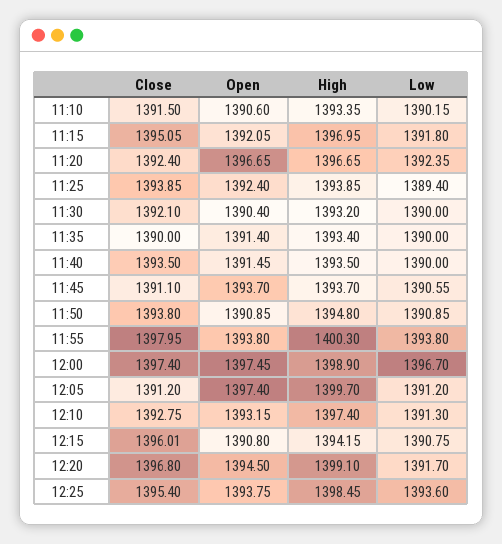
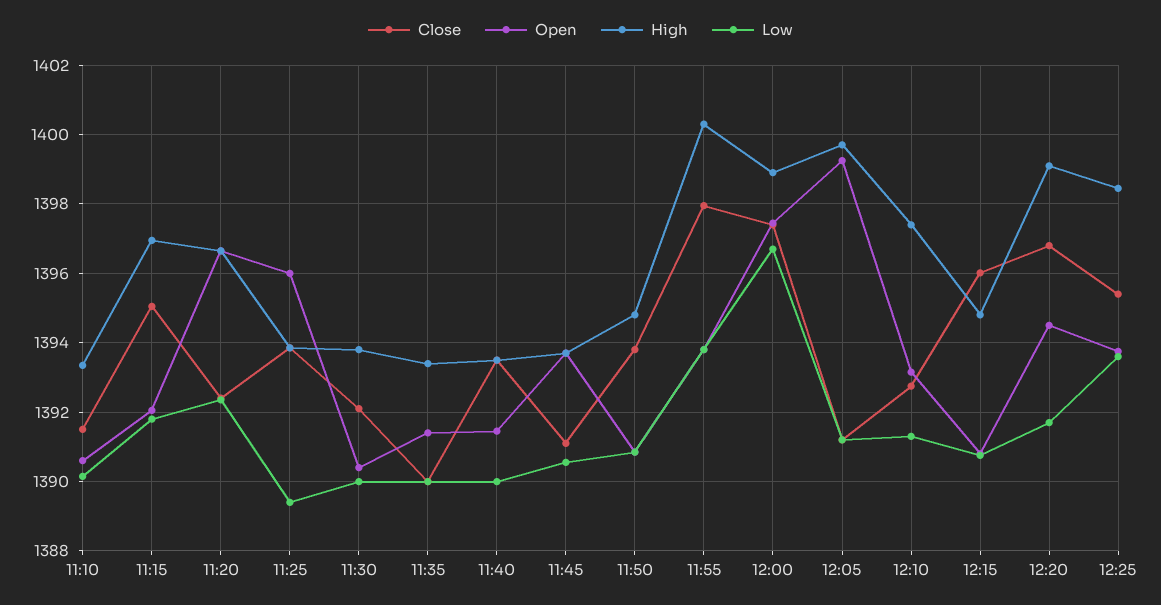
Open, 11:25: 1392.4 -> 1396
High, 11:30: 1393.2 -> 1393.8
Open, 12:05: 1397.4 -> 1399.2
High, 12:15: 1394.15 -> 1394.8

